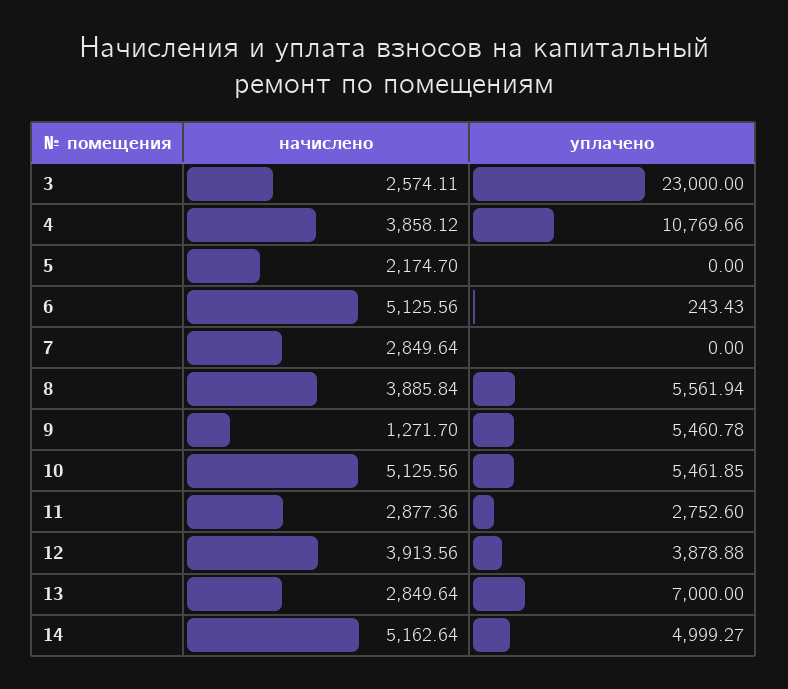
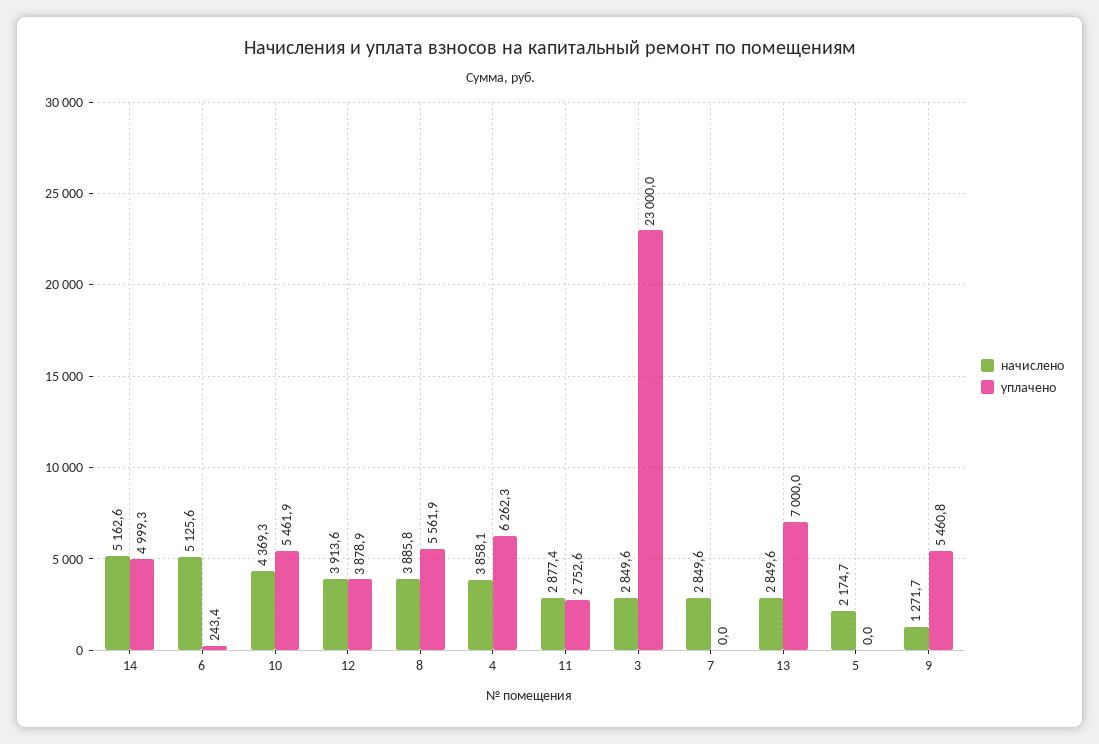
начислено, 3: 2574.11 -> 2849.6
уплачено, 4: 10769.66 -> 6262.3
начислено, 10: 5125.56 -> 4369.3

